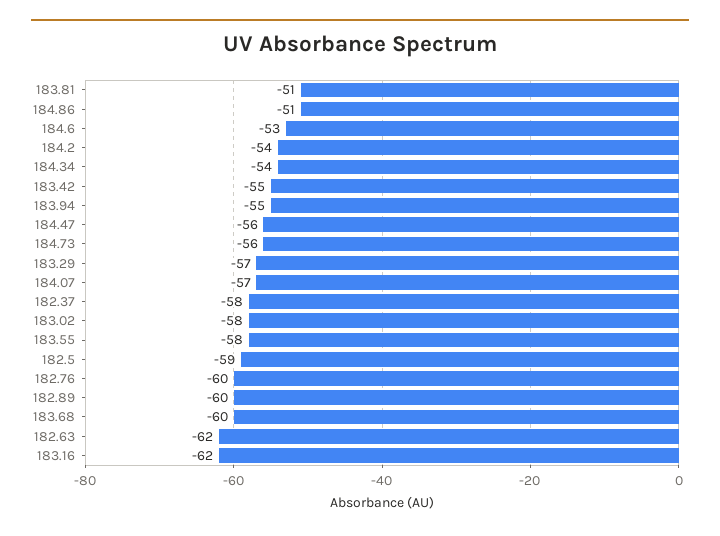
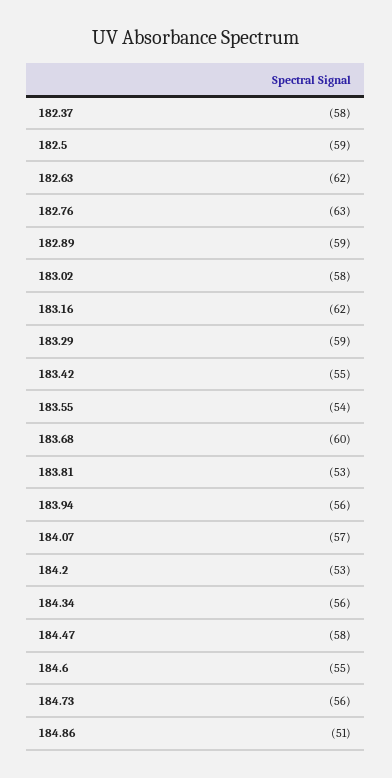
183.81: -51 -> -53
184.6: -53 -> -55
184.2: -54 -> -53
184.34: -54 -> -56
183.94: -55 -> -56
184.47: -56 -> -58
183.29: -57 -> -59
183.55: -58 -> -54
182.76: -60 -> -63
182.89: -60 -> -59

